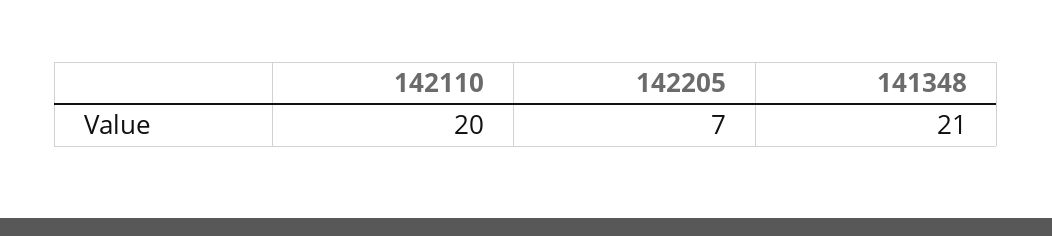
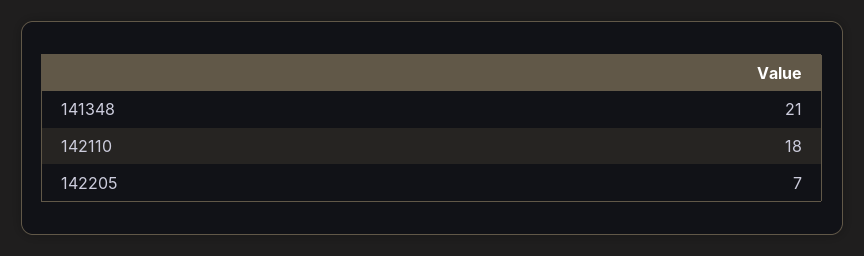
142110: 20 -> 18

